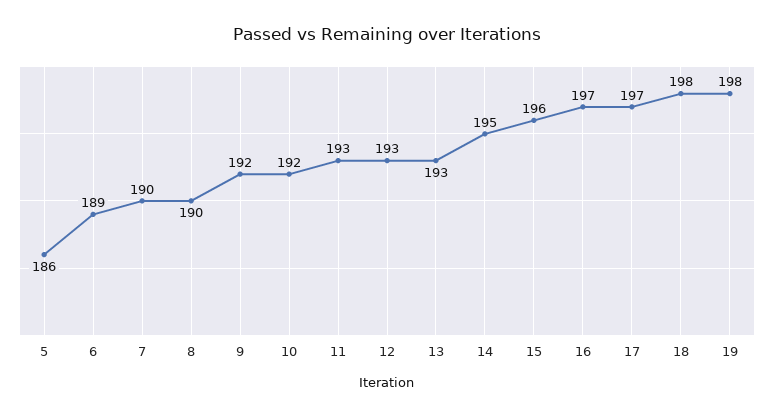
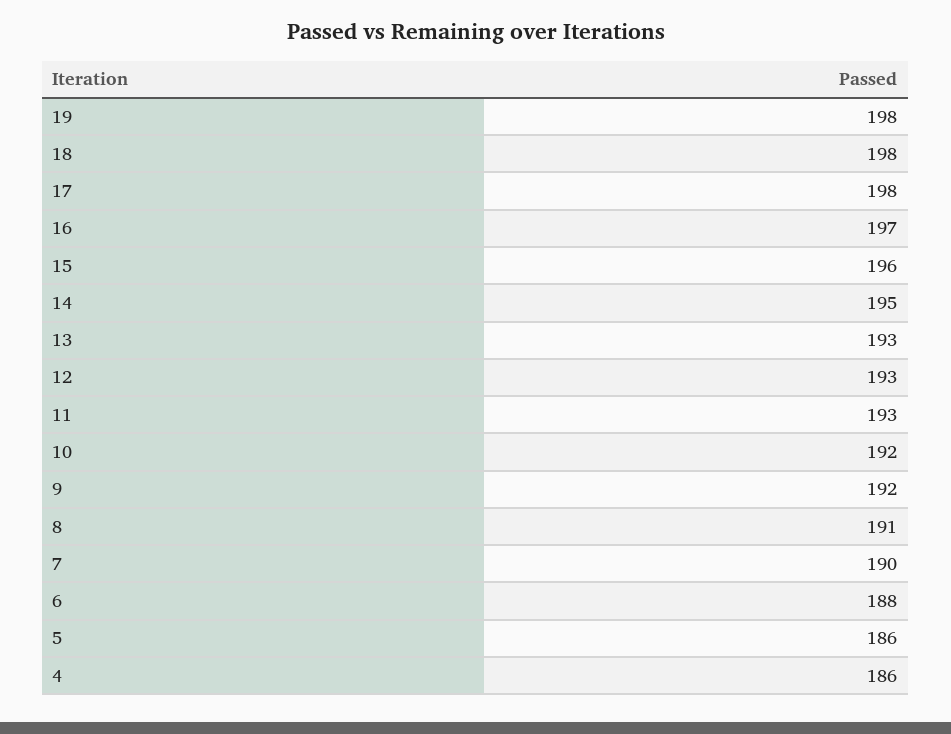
6: 189 -> 188
8: 190 -> 191
17: 197 -> 198
4: none -> 186

